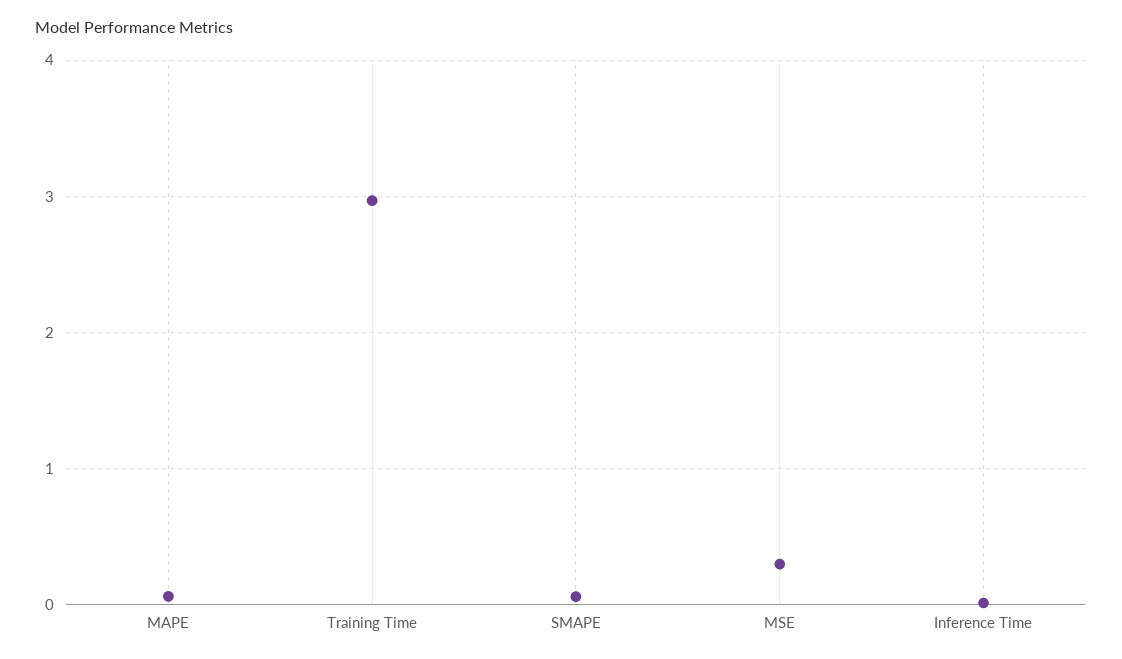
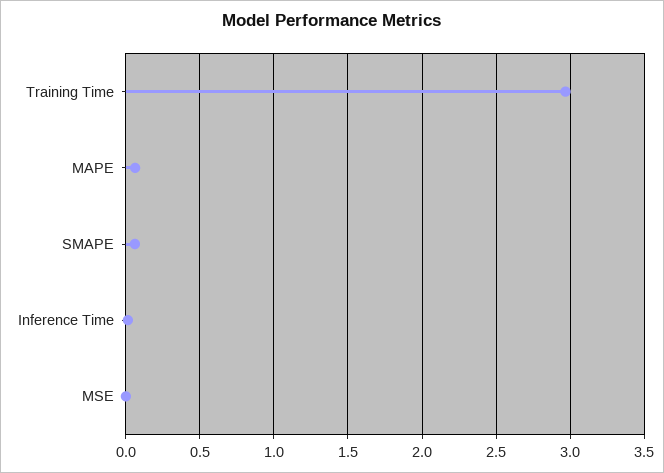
MSE: 0.3 -> 0

